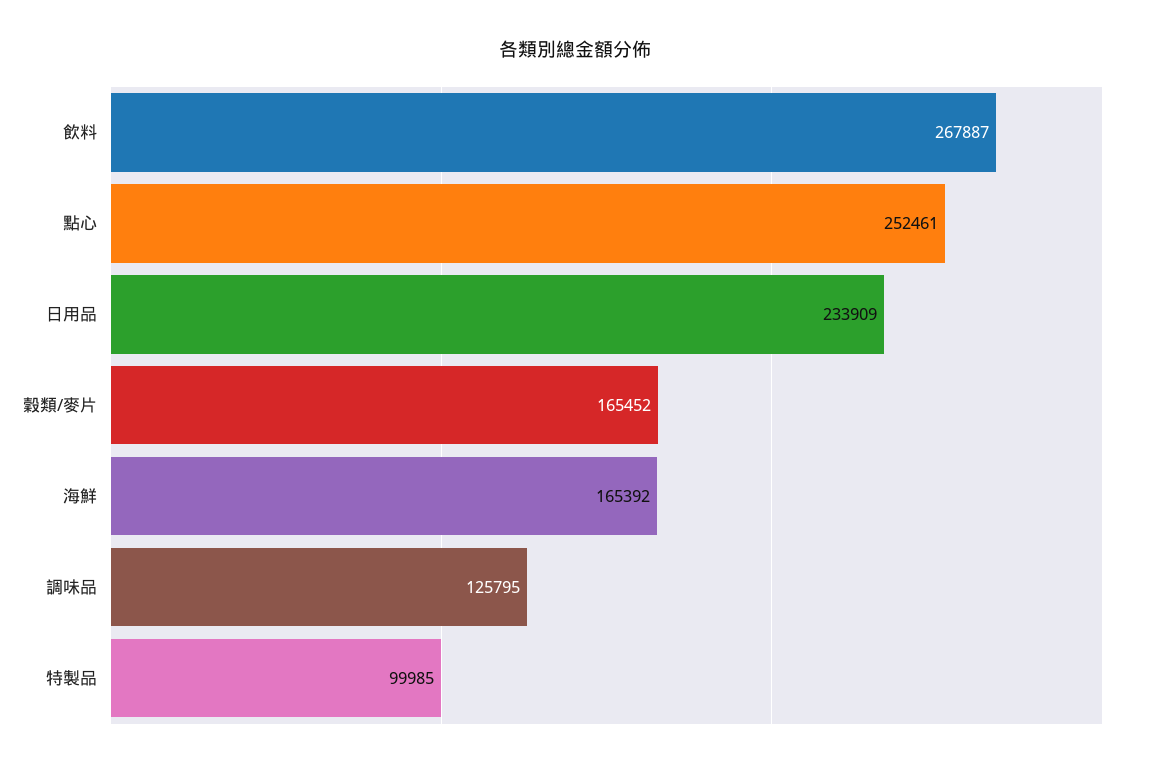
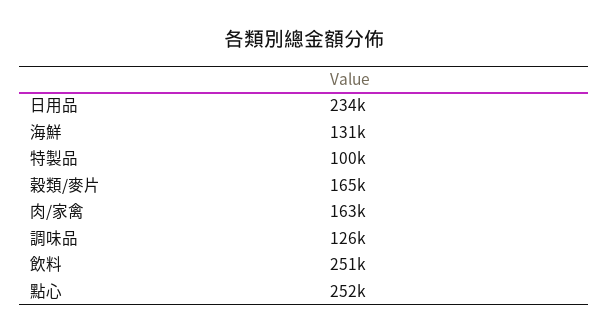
飲料: 267887 -> 251000
海鮮: 165392 -> 131000
肉/家禽: none -> 163000

